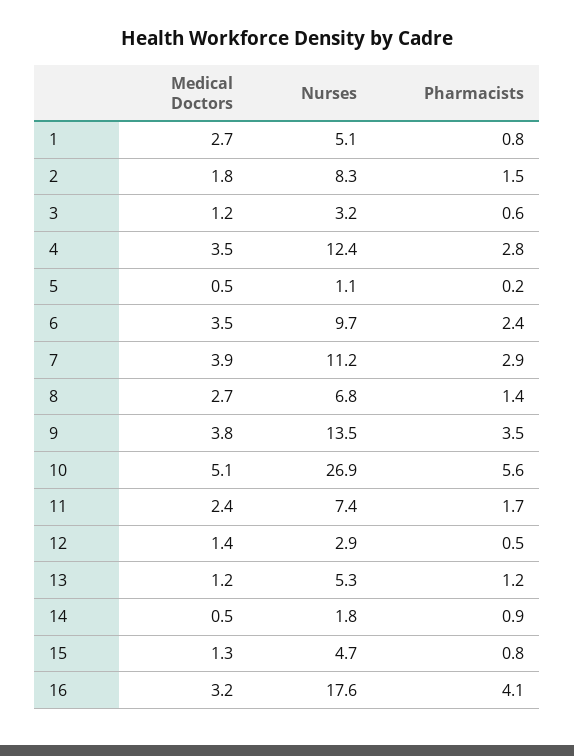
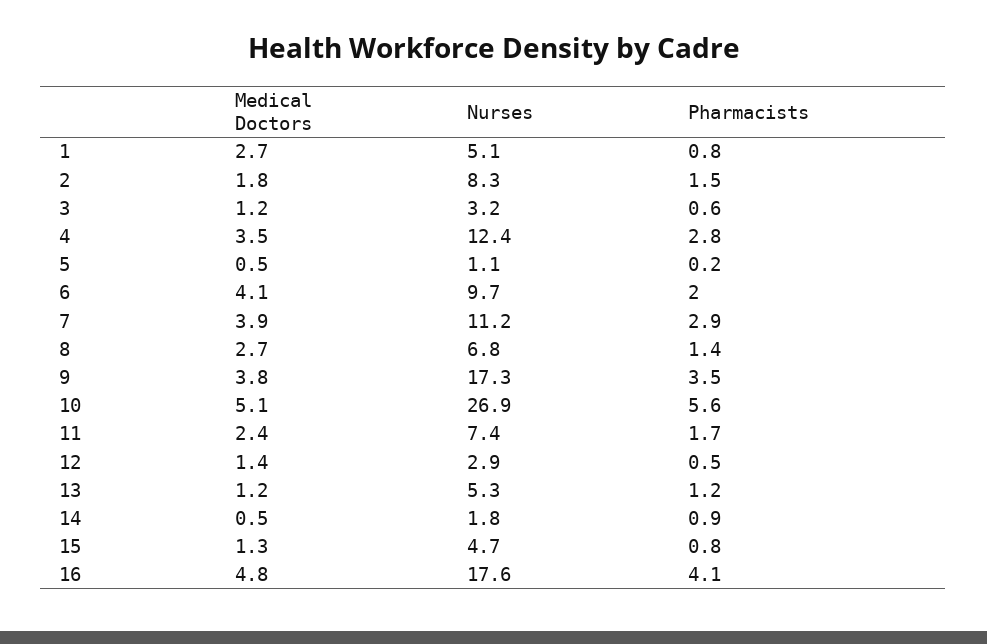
Medical Doctors, 6: 3.5 -> 4.1
Pharmacists, 6: 2.4 -> 2
Nurses, 9: 13.5 -> 17.3
Medical Doctors, 16: 3.2 -> 4.8

